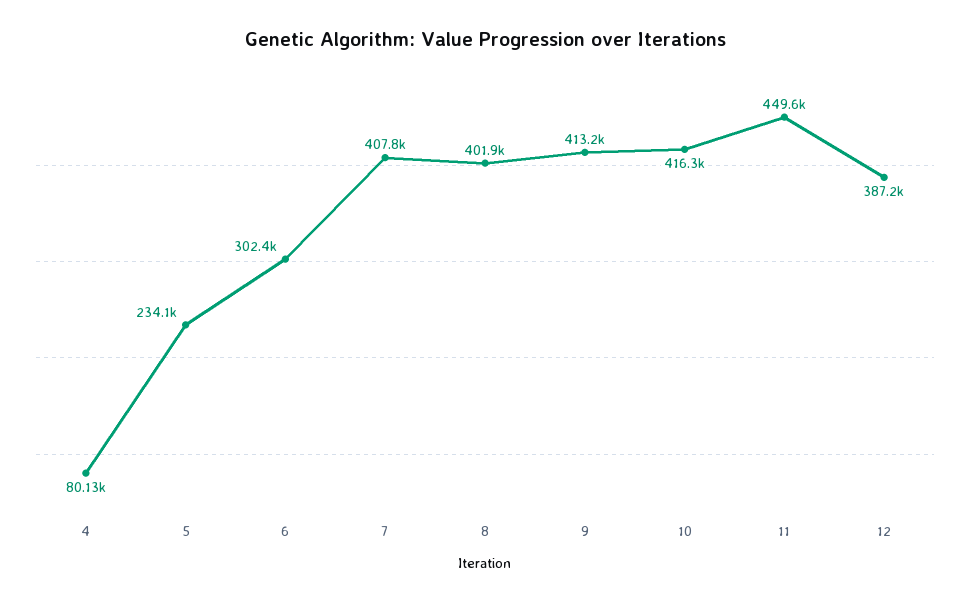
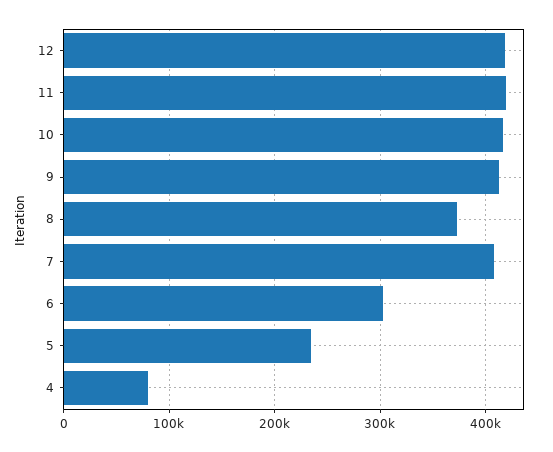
8: 401900 -> 370000
11: 449600 -> 420000
12: 387200 -> 420000

